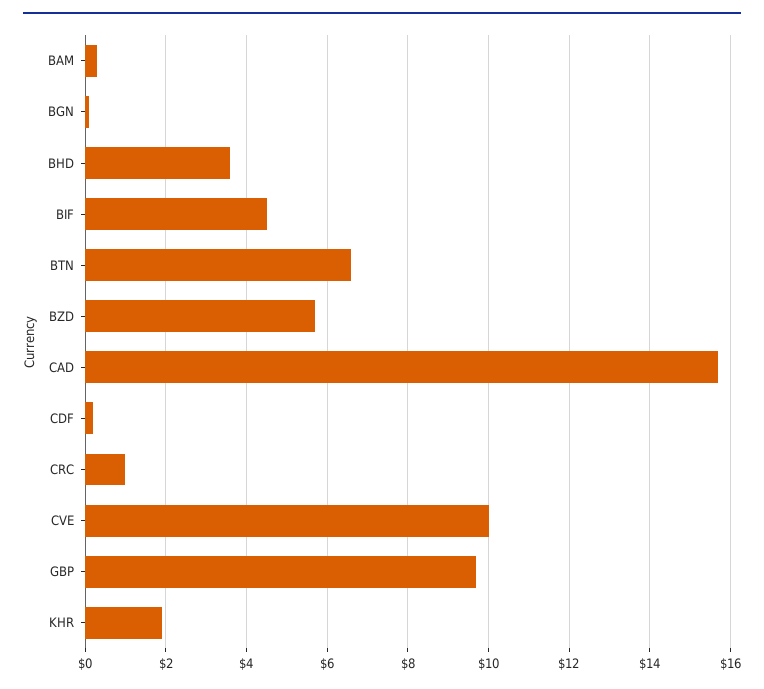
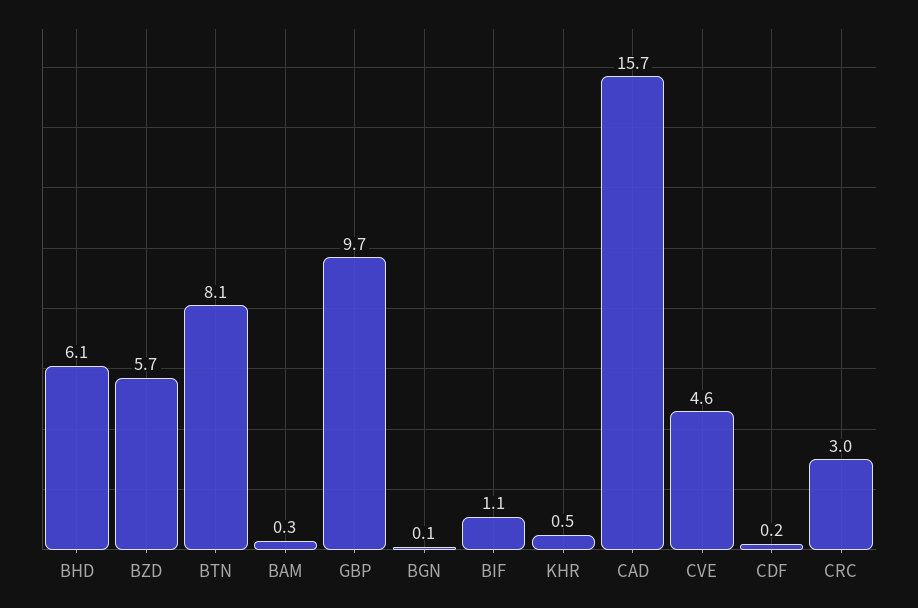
BHD: 3.5 -> 6.1
BIF: 4.5 -> 1.1
BTN: 6.5 -> 8.1
CRC: 1 -> 3
CVE: 10 -> 4.6
KHR: 2 -> 0.5

